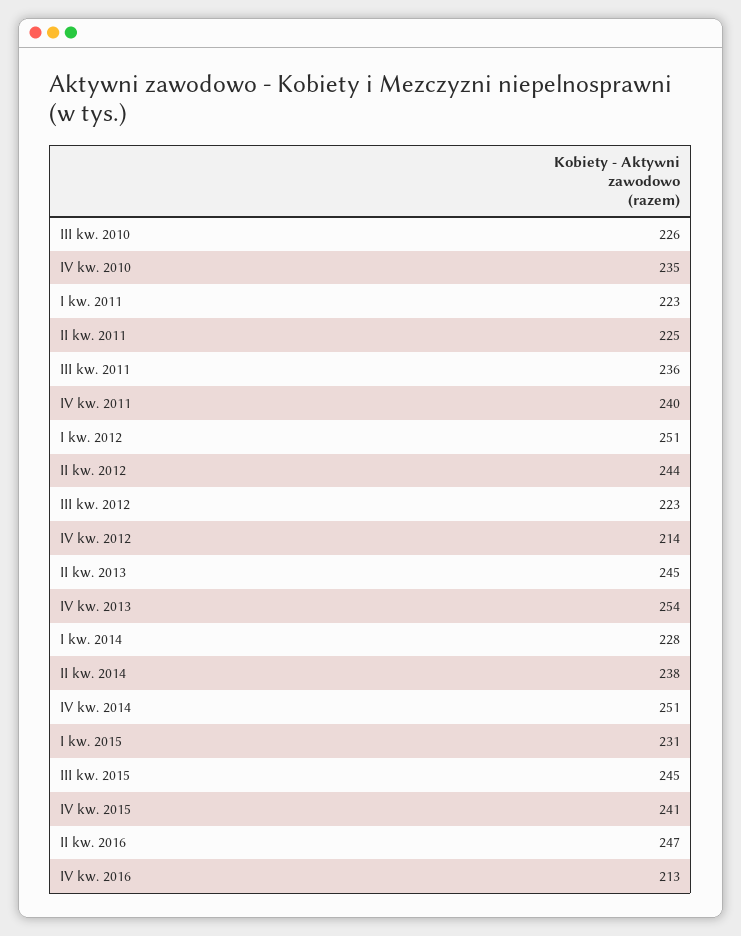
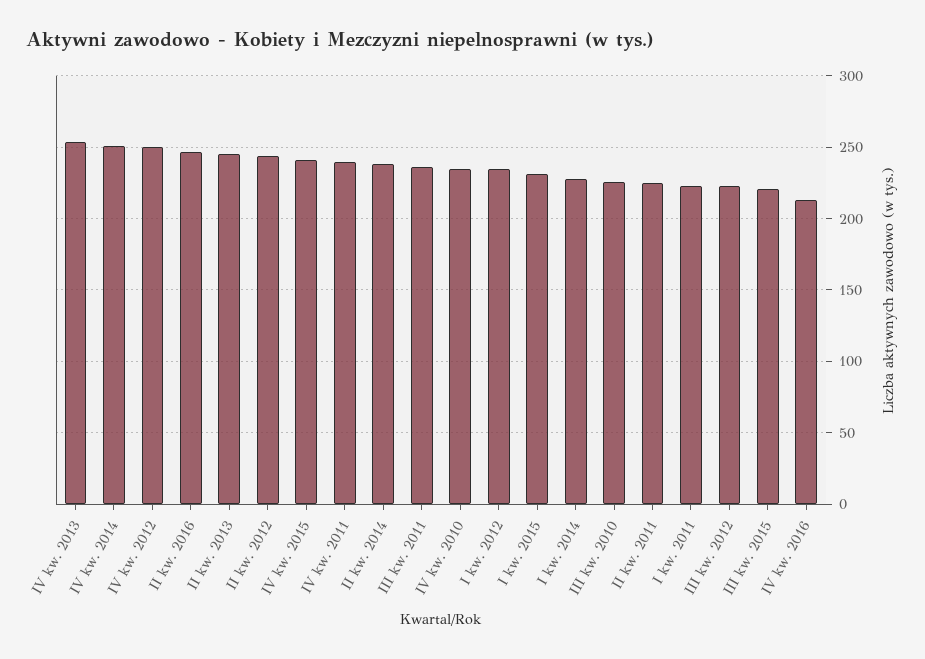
I kw. 2012: 251 -> 235
IV kw. 2012: 214 -> 250
III kw. 2015: 245 -> 220

